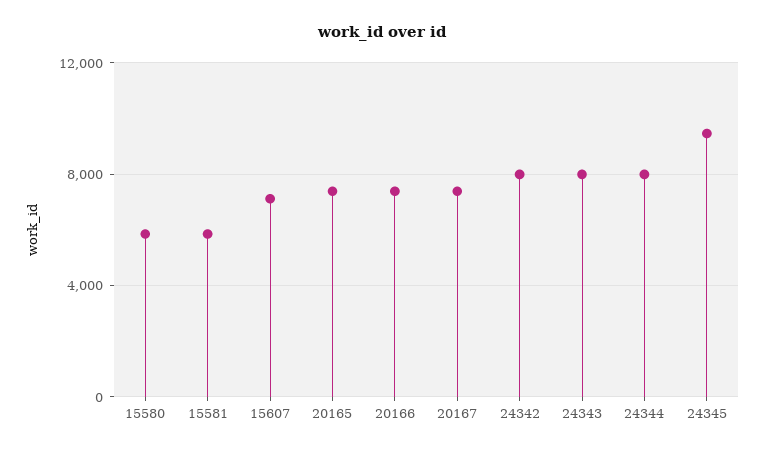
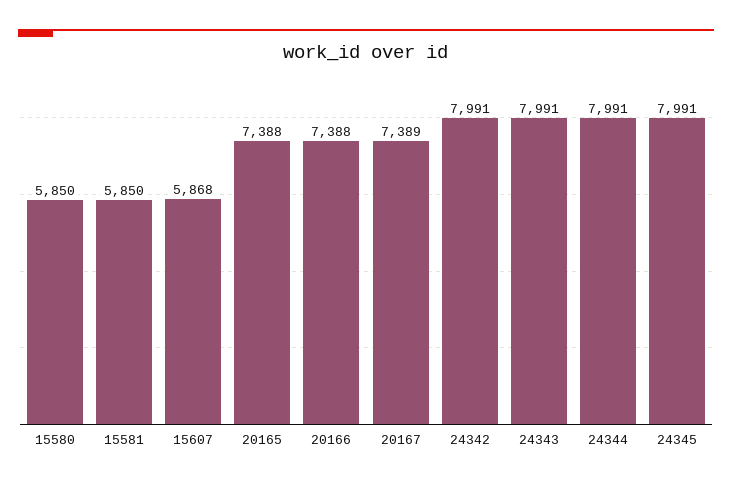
15607: 7000 -> 5868
24345: 9500 -> 7991

